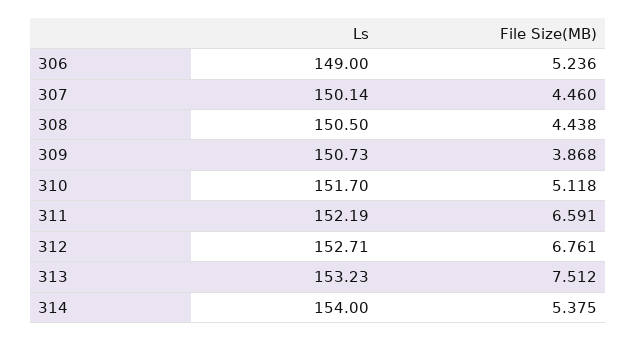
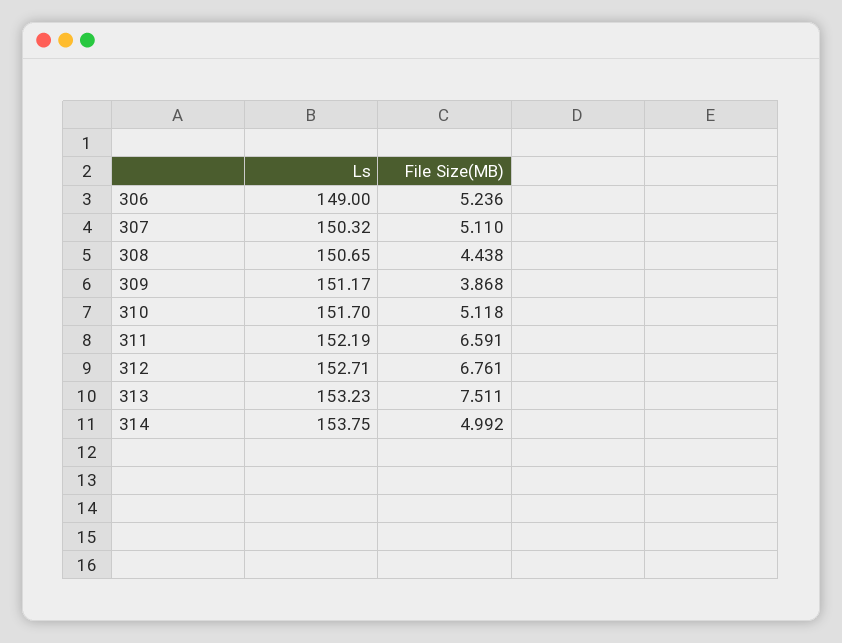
Ls, 307: 150.14 -> 150.32
File Size(MB), 307: 4.46 -> 5.11
Ls, 308: 150.5 -> 150.65
Ls, 309: 150.73 -> 151.17
File Size(MB), 313: 7.512 -> 7.511
Ls, 314: 154 -> 153.75
File Size(MB), 314: 5.375 -> 4.992

